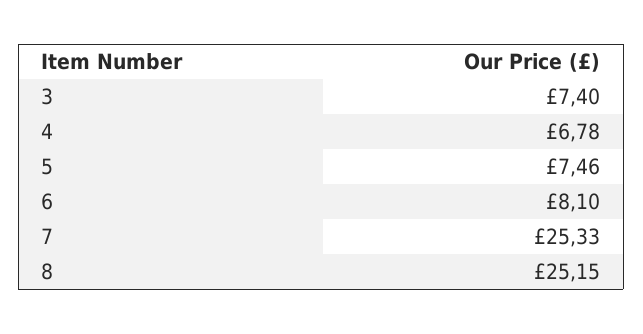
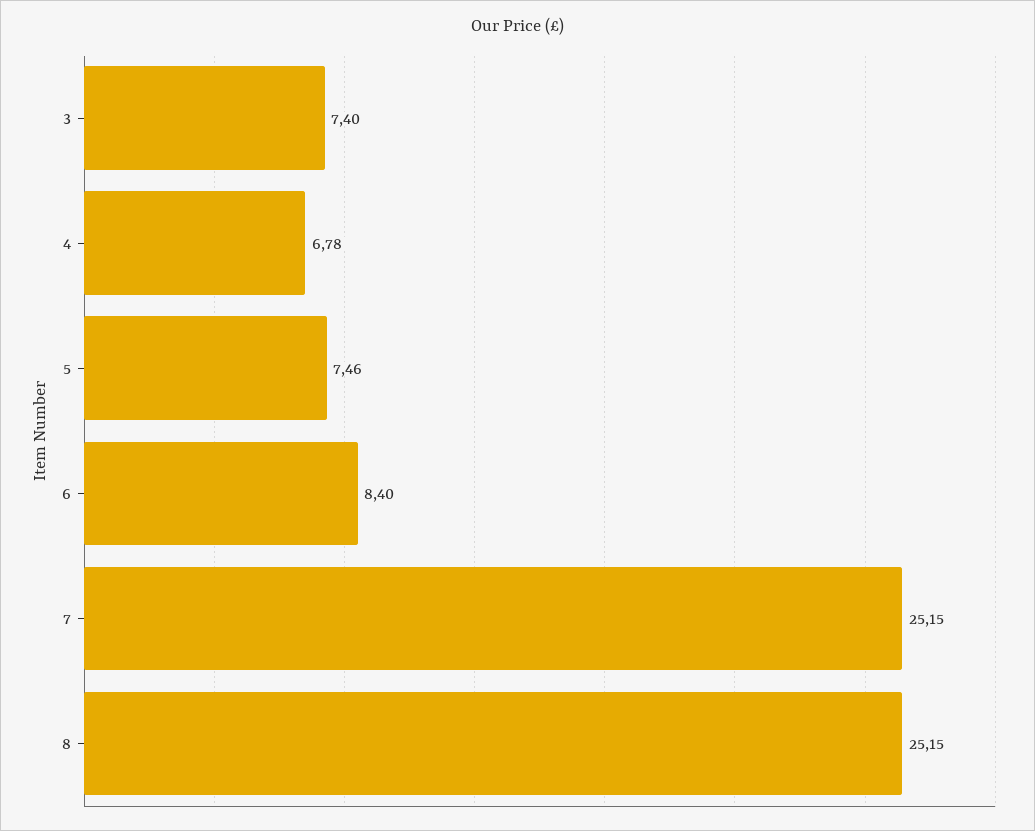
6: 8.1 -> 8.4
7: 25.33 -> 25.15

